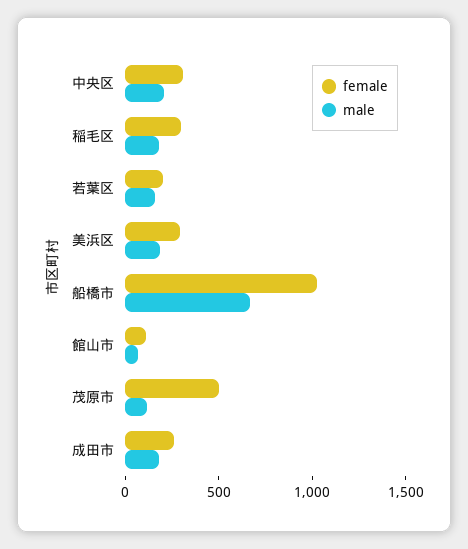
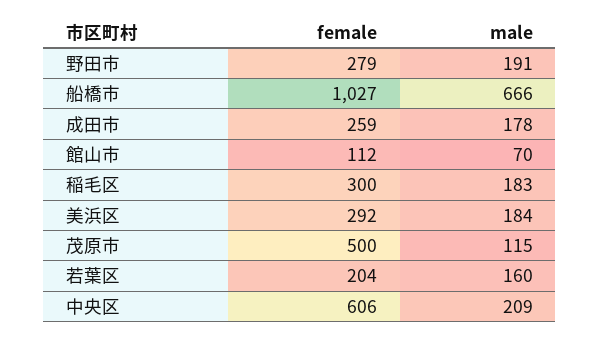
female, 中央区: 300 -> 606
female, 野田市: none -> 279
male, 野田市: none -> 191

